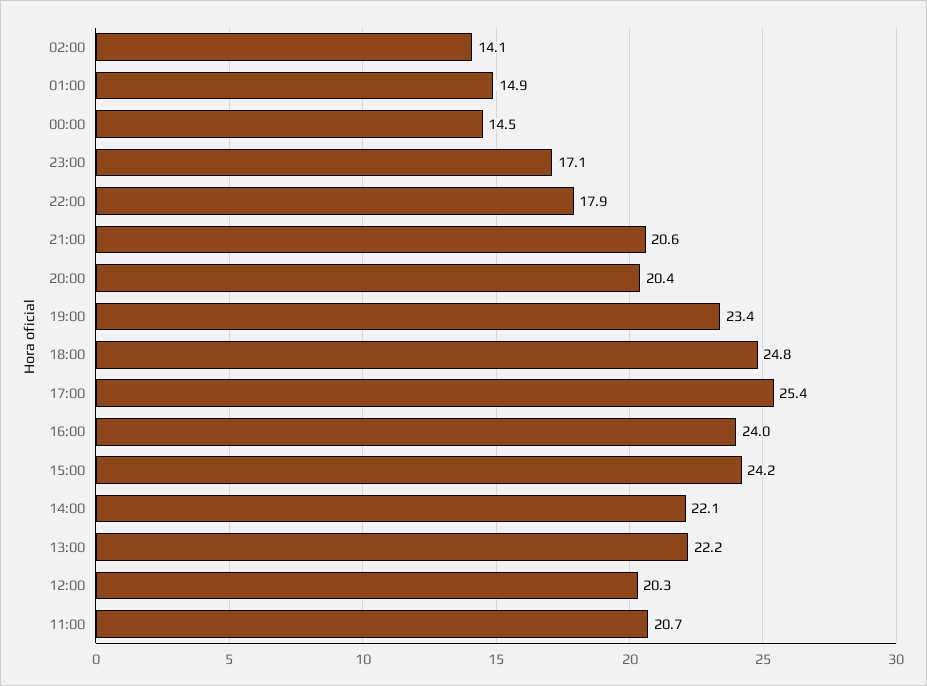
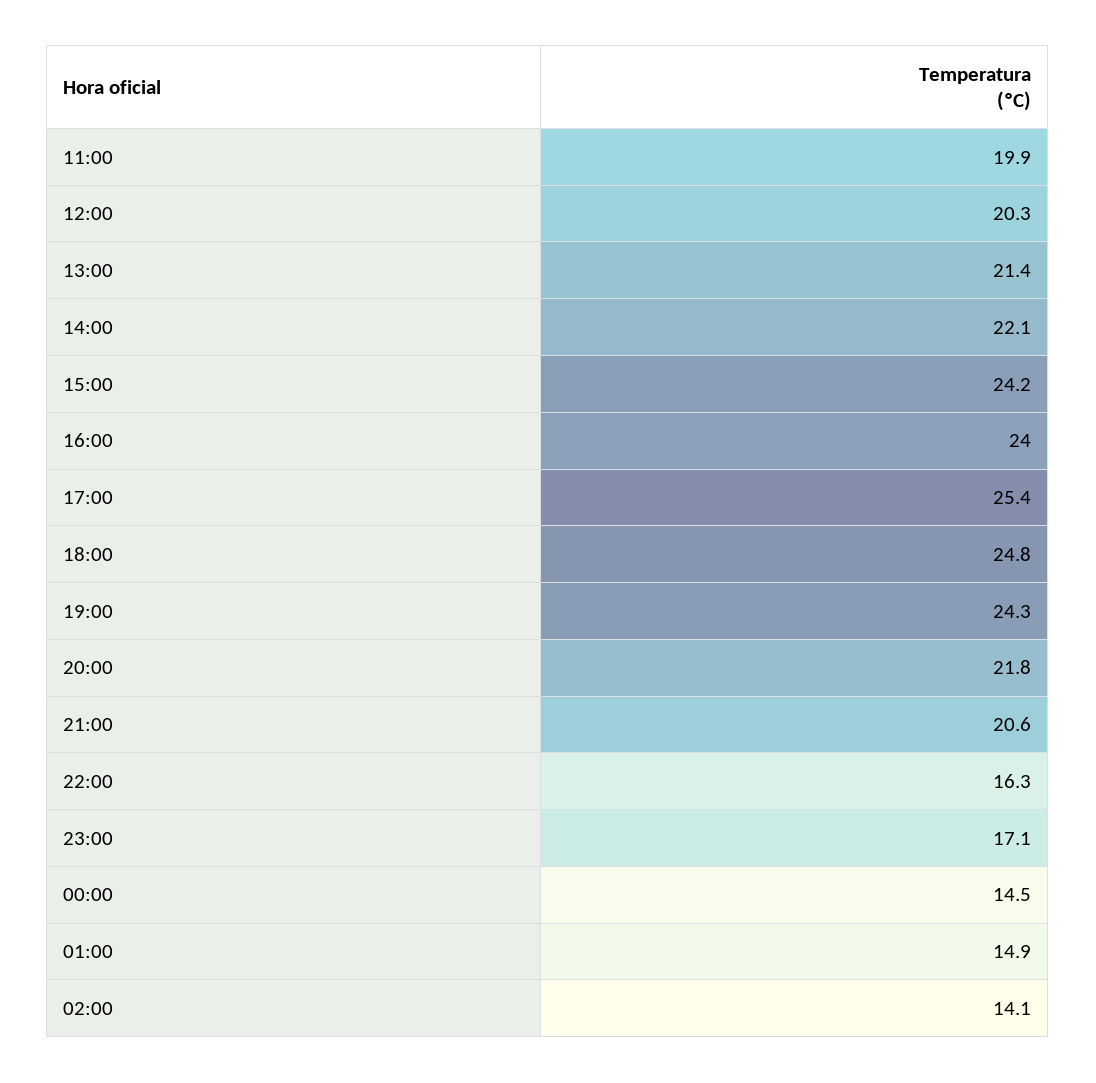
22:00: 17.9 -> 16.3
20:00: 20.4 -> 21.8
19:00: 23.4 -> 24.3
13:00: 22.2 -> 21.4
11:00: 20.7 -> 19.9

